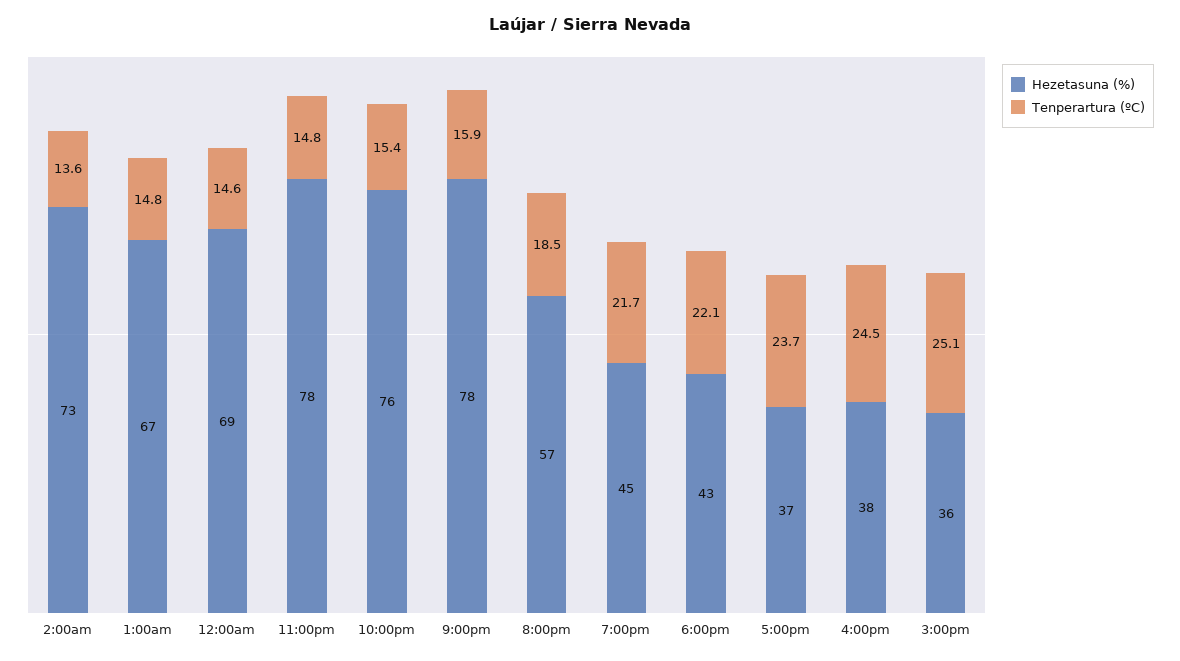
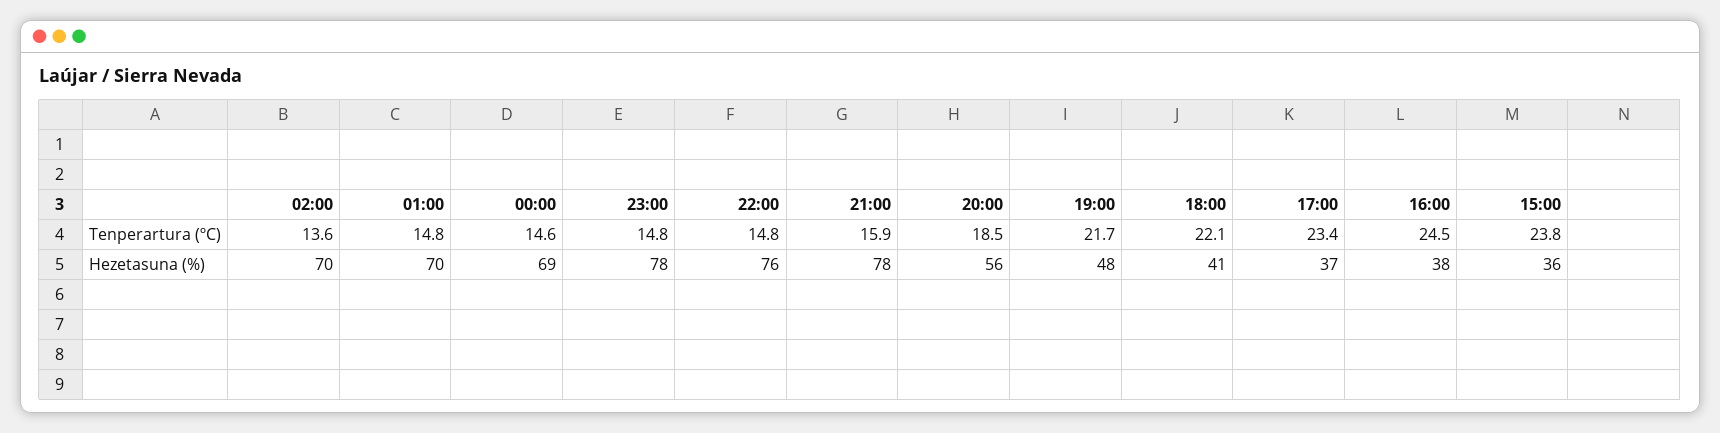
Hezetasuna (%), 2:00am: 73 -> 70
Hezetasuna (%), 1:00am: 67 -> 70
Tenperartura (ºC), 10:00pm: 15.4 -> 14.8
Hezetasuna (%), 8:00pm: 57 -> 56
Hezetasuna (%), 7:00pm: 45 -> 48
Hezetasuna (%), 6:00pm: 43 -> 41
Tenperartura (ºC), 5:00pm: 23.7 -> 23.4
Tenperartura (ºC), 3:00pm: 25.1 -> 23.8

